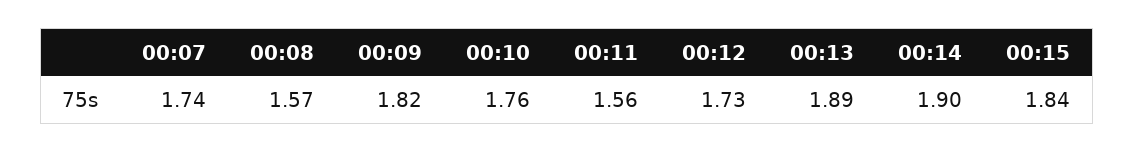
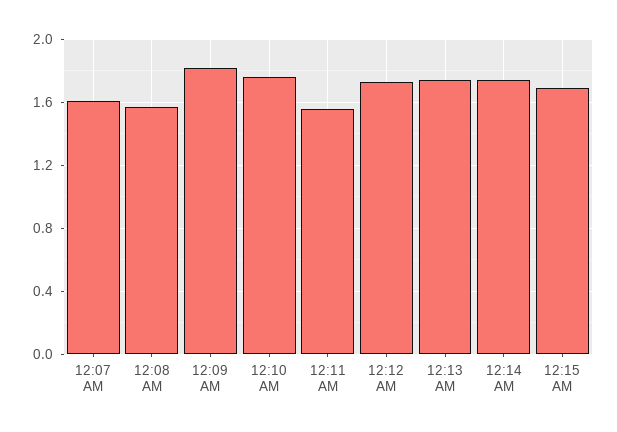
00:07: 1.74 -> 1.6
00:13: 1.89 -> 1.75
00:14: 1.9 -> 1.75
00:15: 1.84 -> 1.7

